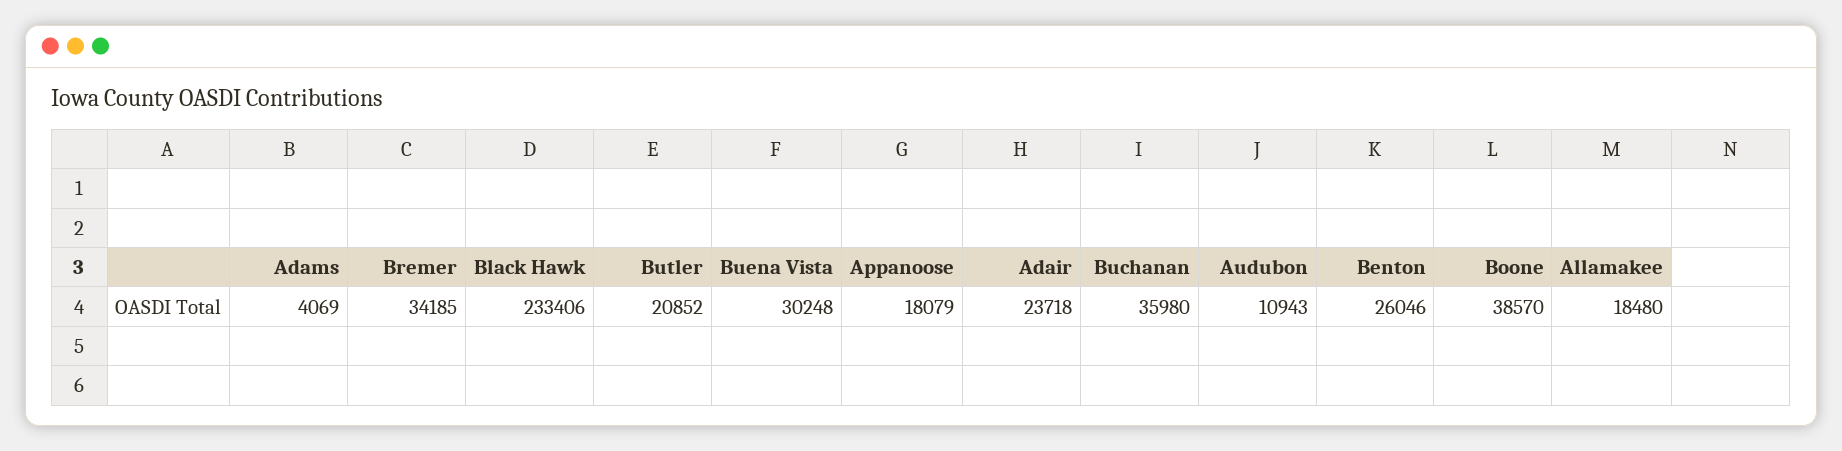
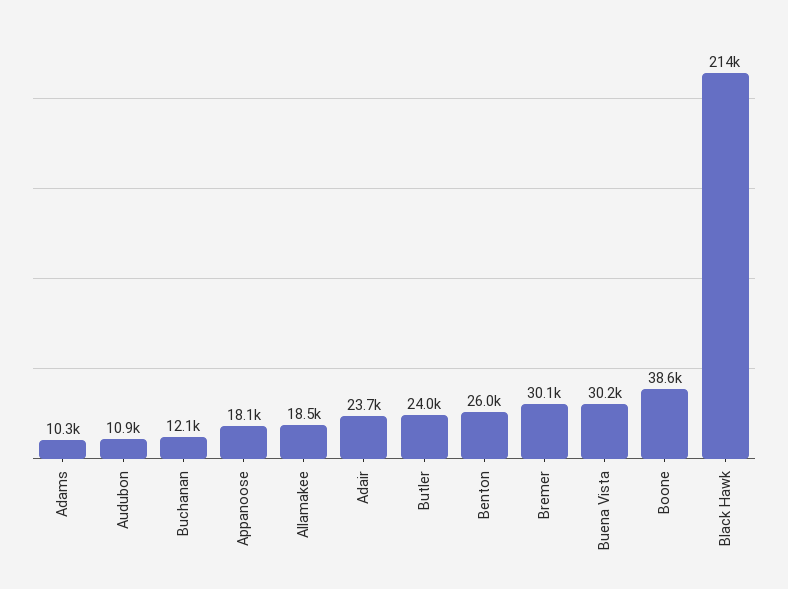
Adams: 4069 -> 10300
Bremer: 34185 -> 30100
Black Hawk: 233406 -> 214000
Butler: 20852 -> 24000
Buchanan: 35980 -> 12100

